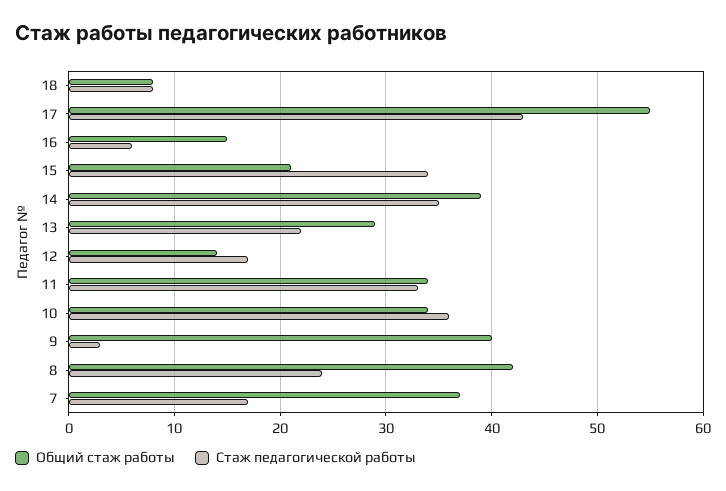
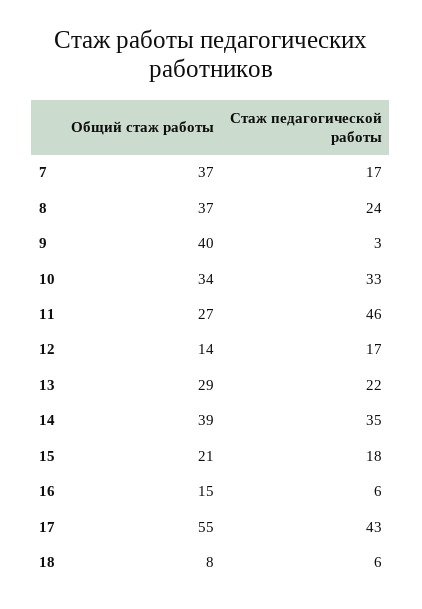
Стаж педагогической работы, 18: 8 -> 6
Стаж педагогической работы, 15: 34 -> 18
Общий стаж работы, 11: 34 -> 27
Стаж педагогической работы, 11: 33 -> 46
Стаж педагогической работы, 10: 36 -> 33
Общий стаж работы, 8: 42 -> 37

